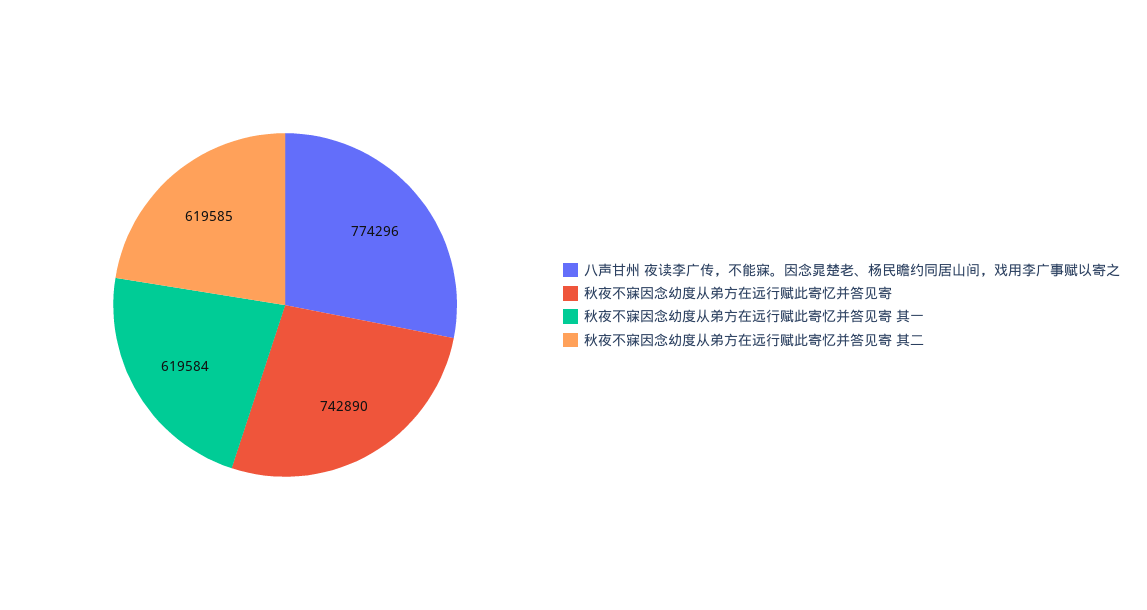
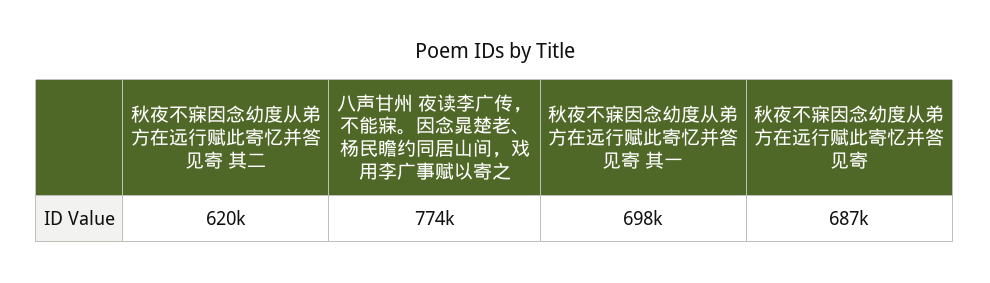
秋夜不寐因念幼度从弟方在远行赋此寄忆并答见寄: 742890 -> 687000
秋夜不寐因念幼度从弟方在远行赋此寄忆并答见寄 其一: 619584 -> 698000

